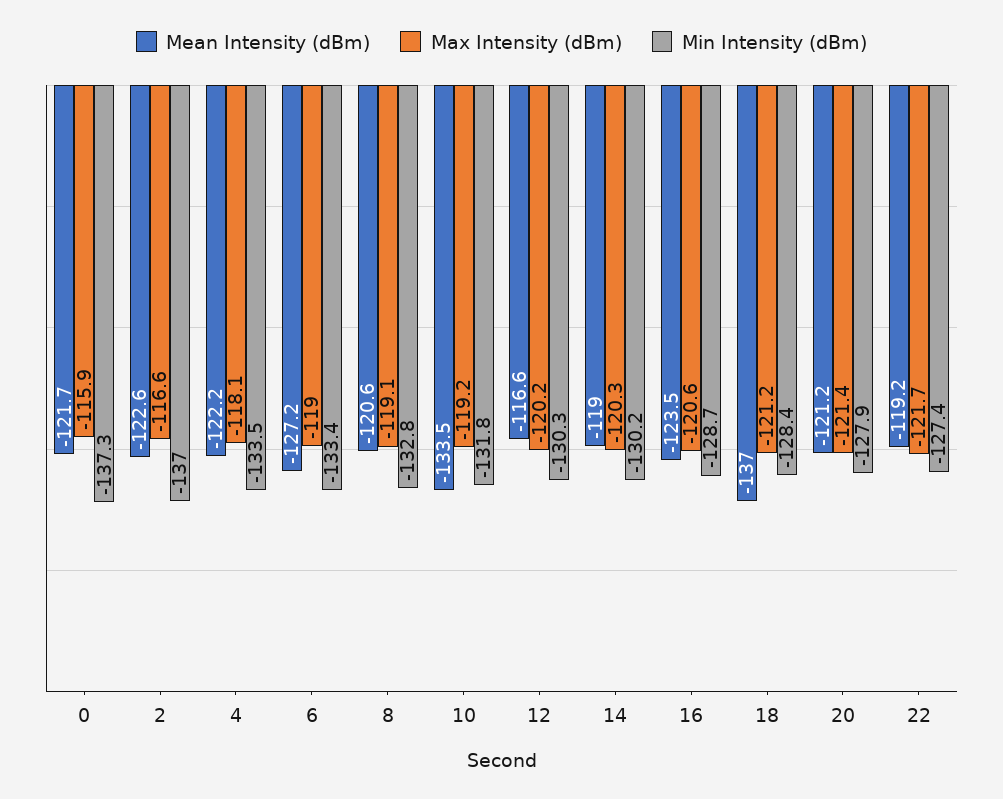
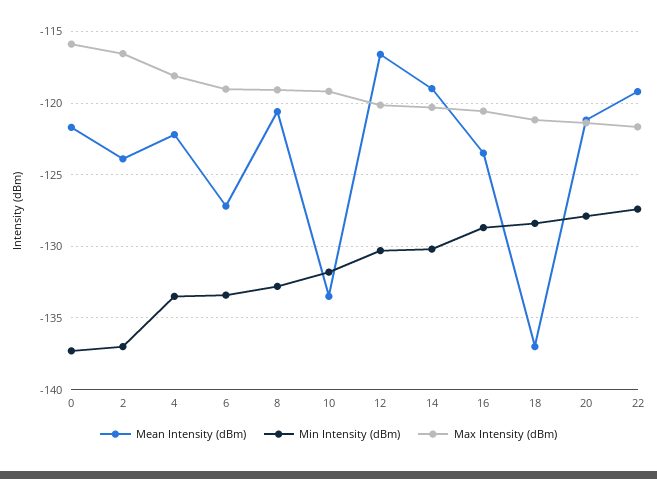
Mean Intensity (dBm), 2: -122.6 -> -124

